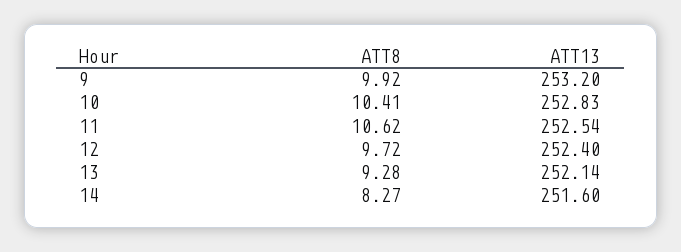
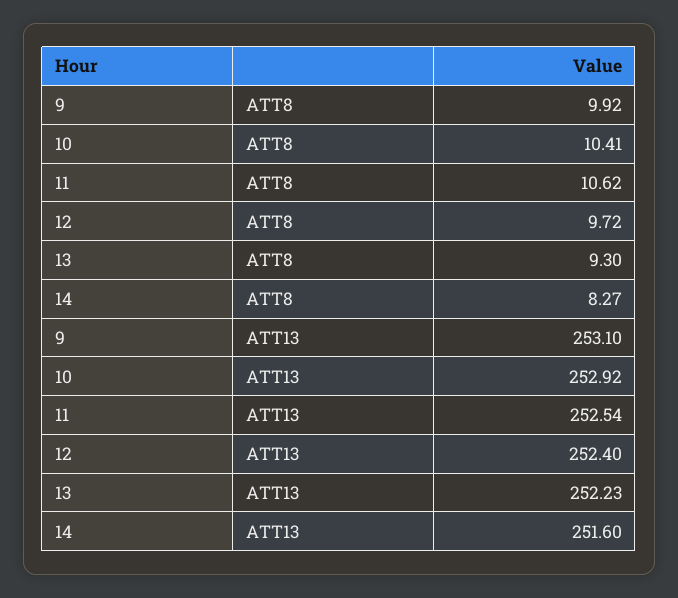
ATT13, 9: 253.2 -> 253.1
ATT13, 10: 252.83 -> 252.92
ATT8, 13: 9.28 -> 9.3
ATT13, 13: 252.14 -> 252.23

